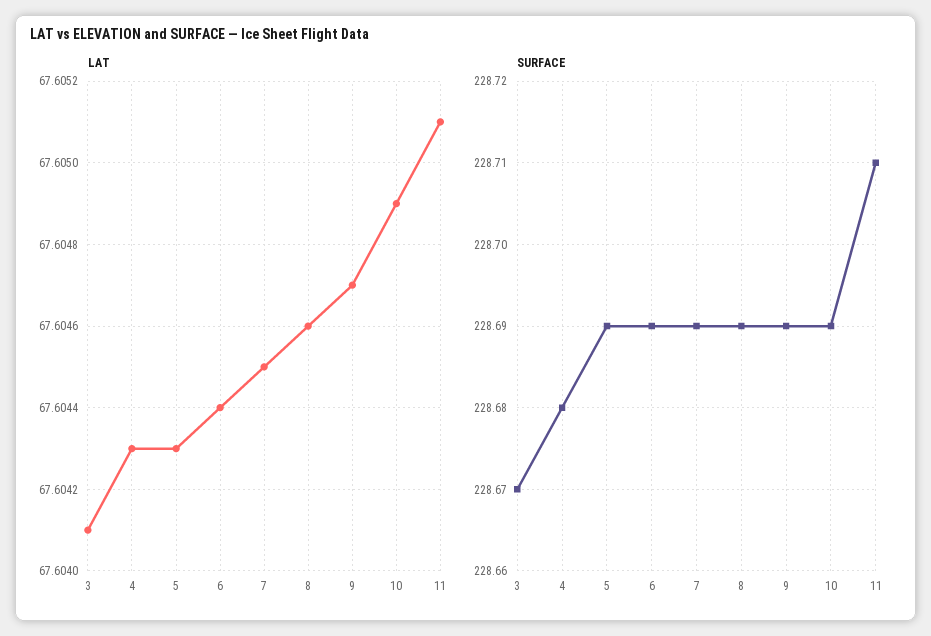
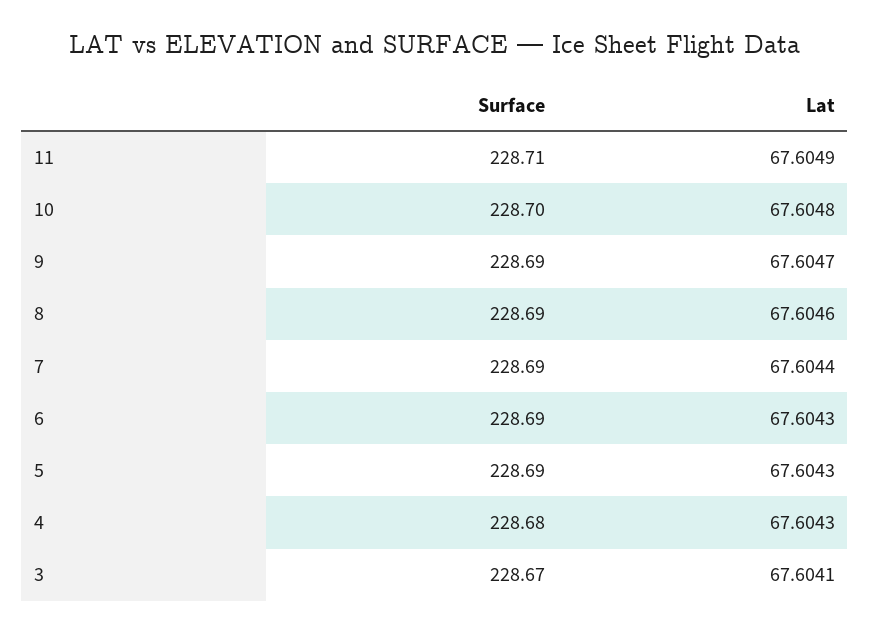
LAT, 6: 67.6044 -> 67.6043
LAT, 7: 67.6045 -> 67.6044
LAT, 10: 67.6049 -> 67.6048
LAT, 11: 67.6051 -> 67.6049
SURFACE, 10: 228.69 -> 228.7

